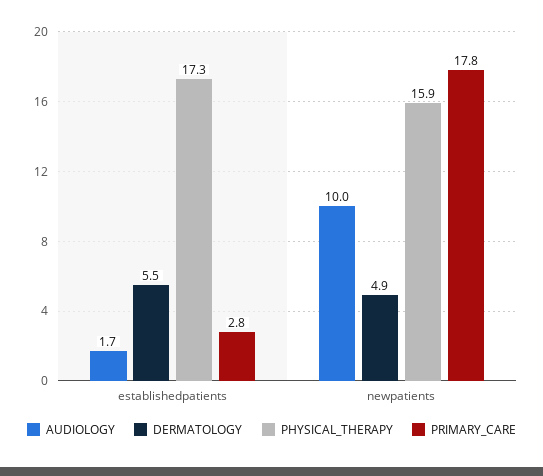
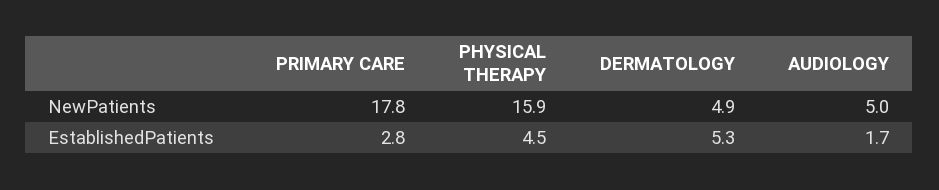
DERMATOLOGY, establishedpatients: 5.5 -> 5.3
PHYSICAL_THERAPY, establishedpatients: 17.3 -> 4.5
AUDIOLOGY, newpatients: 10 -> 5

